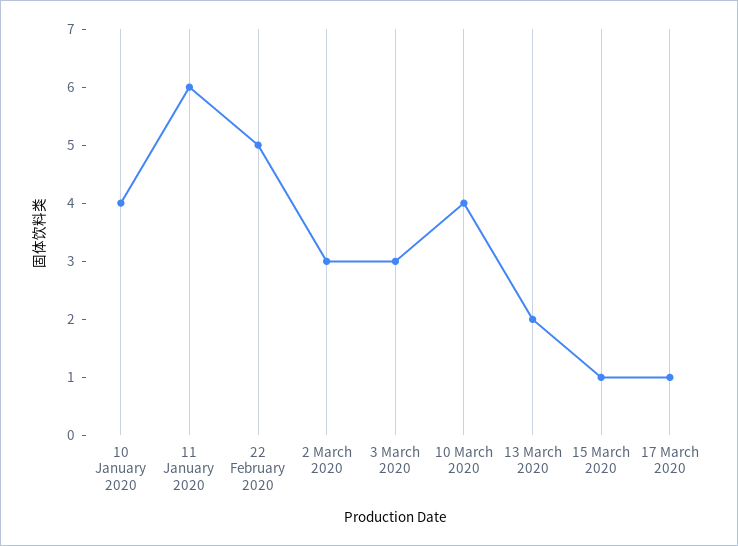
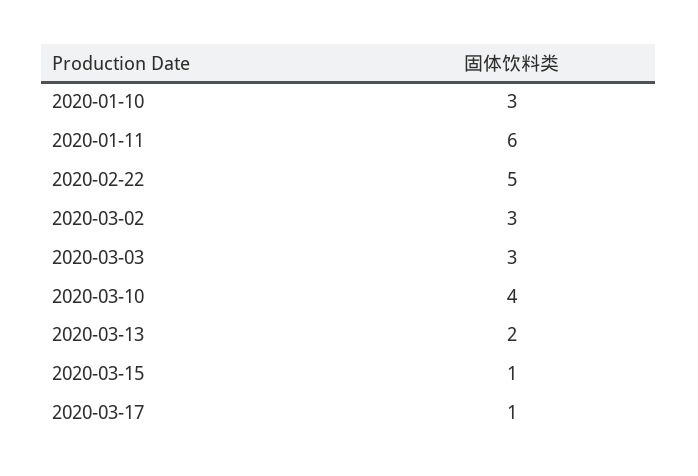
10 January 2020: 4 -> 3

